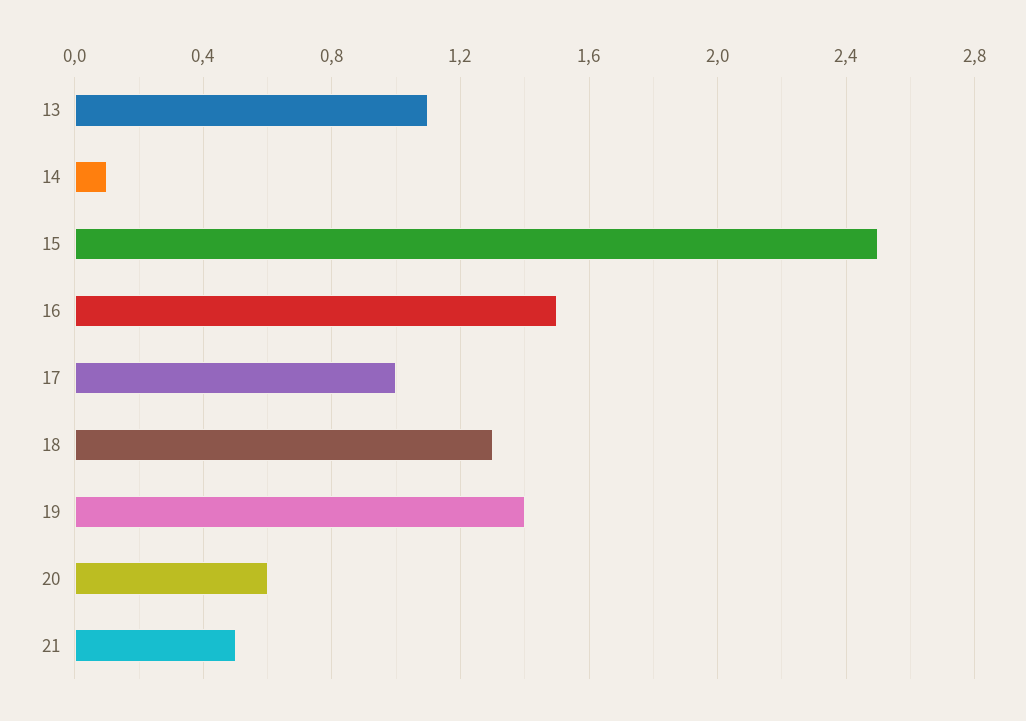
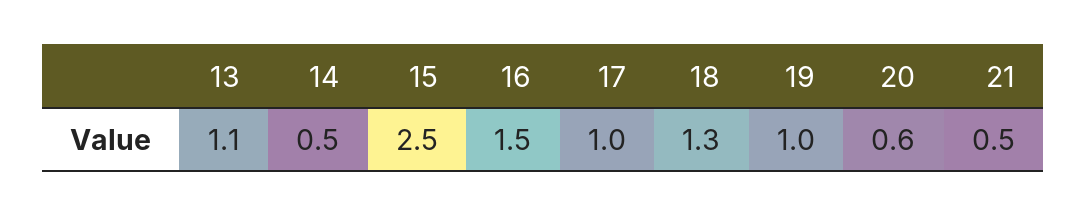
14: 0.1 -> 0.5
19: 1.4 -> 1

